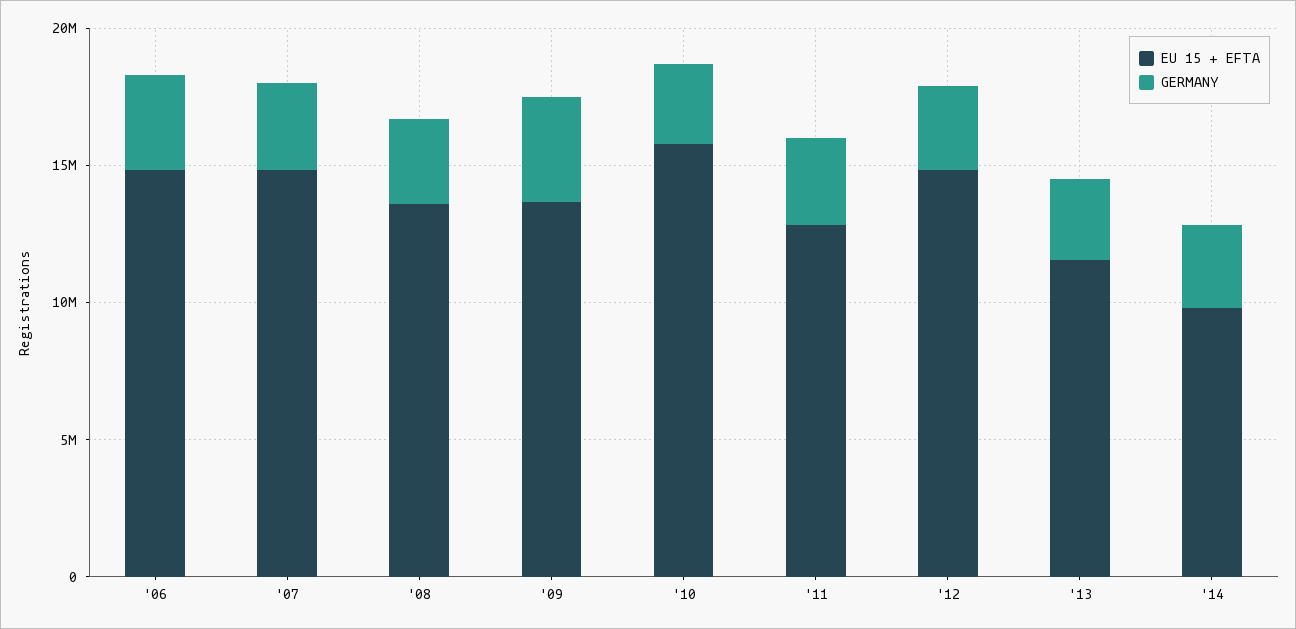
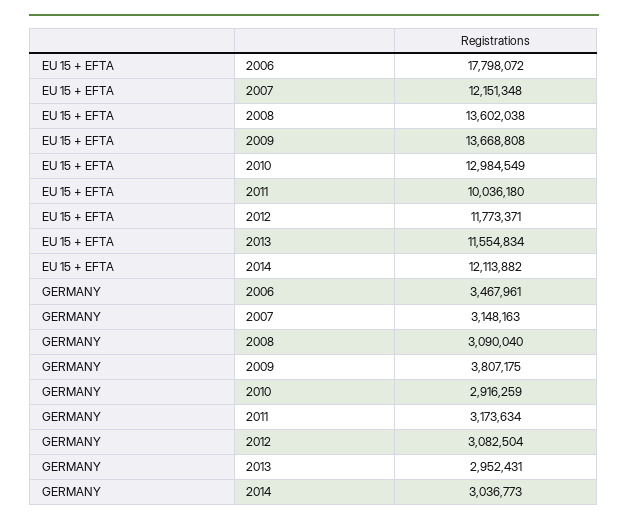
EU 15 + EFTA, '06: 15000000 -> 17798072
EU 15 + EFTA, '07: 15000000 -> 12151348
EU 15 + EFTA, '10: 16000000 -> 12984549
EU 15 + EFTA, '11: 13000000 -> 10036180
EU 15 + EFTA, '12: 15000000 -> 11773371
EU 15 + EFTA, '14: 10000000 -> 12113882

